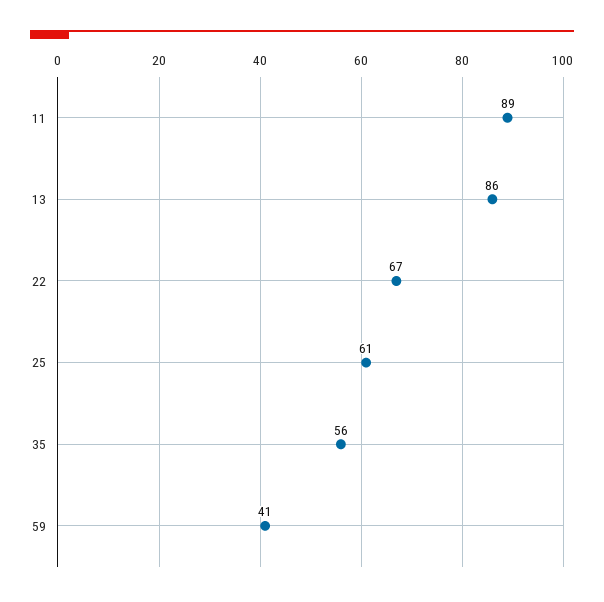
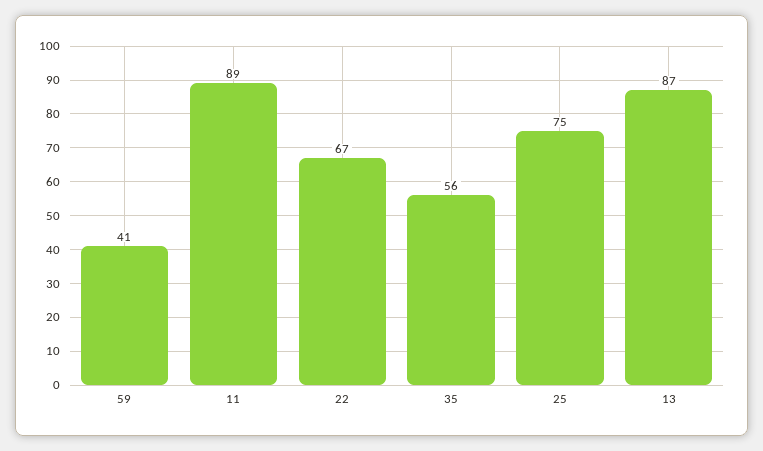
13: 86 -> 87
25: 61 -> 75

